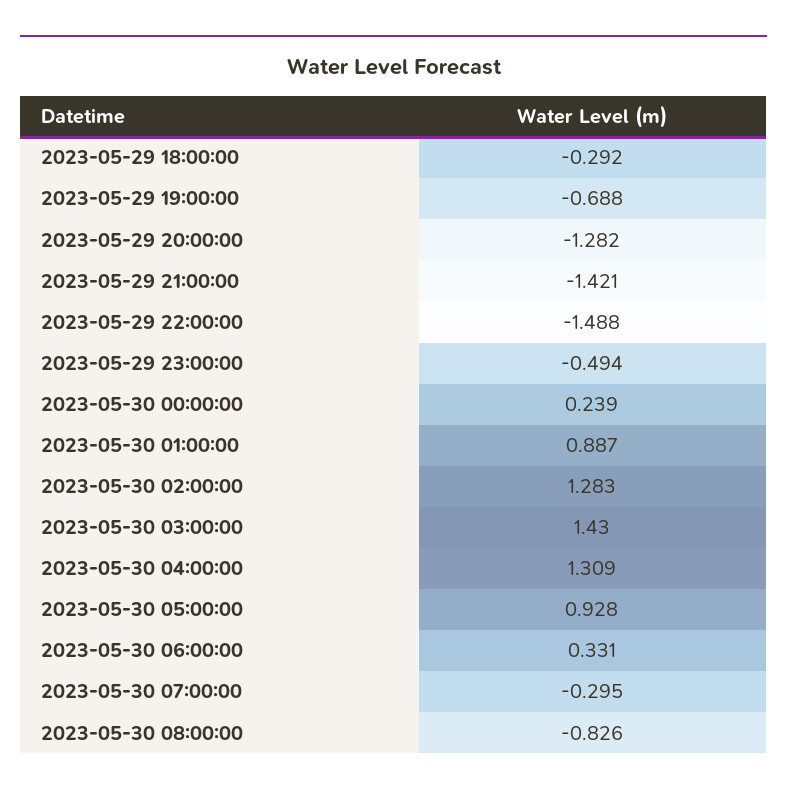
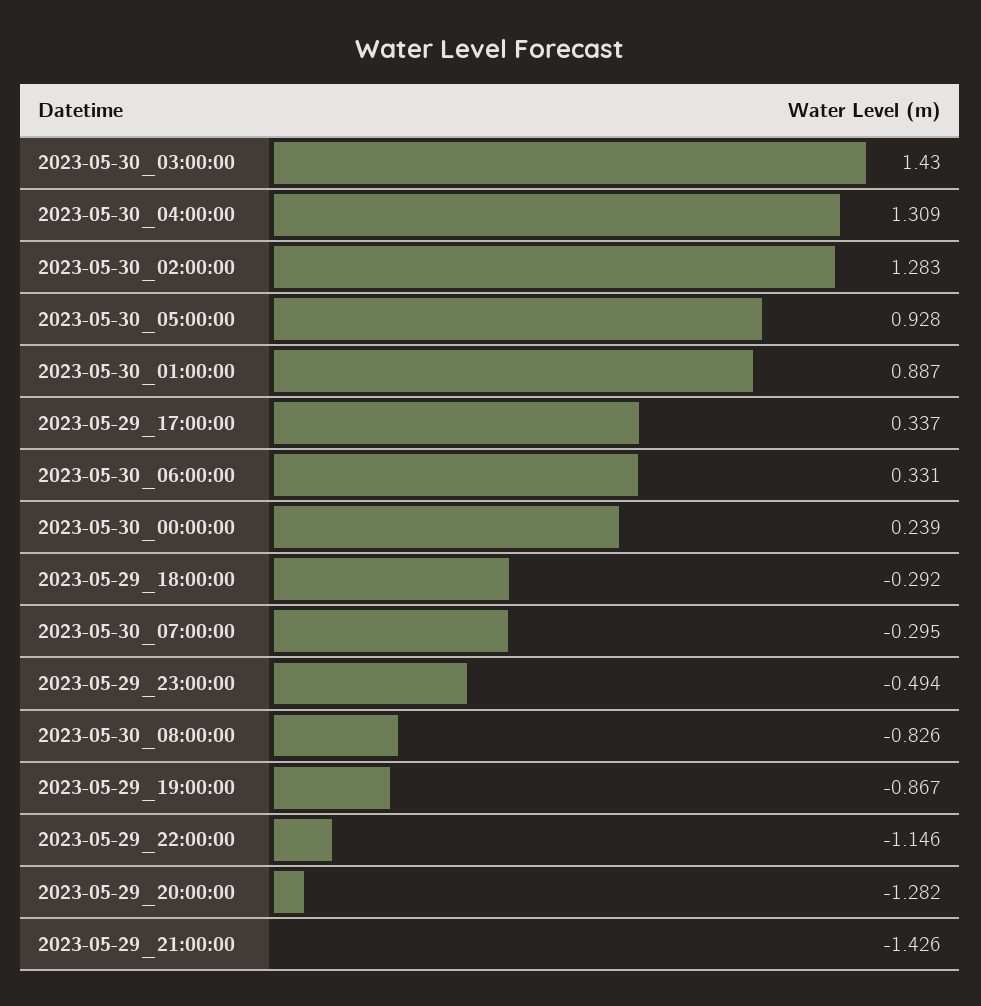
2023-05-29 19:00:00: -0.688 -> -0.867
2023-05-29 21:00:00: -1.421 -> -1.426
2023-05-29 22:00:00: -1.488 -> -1.146
2023-05-29_17:00:00: none -> 0.337

